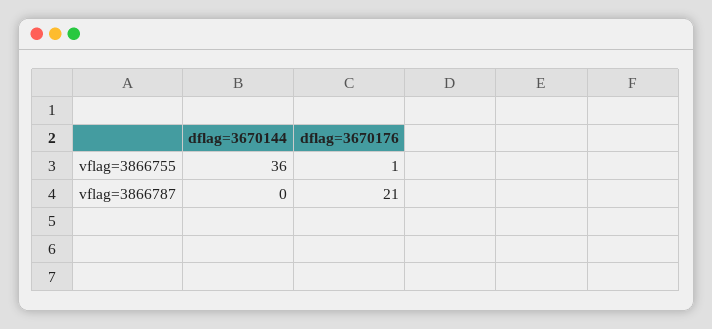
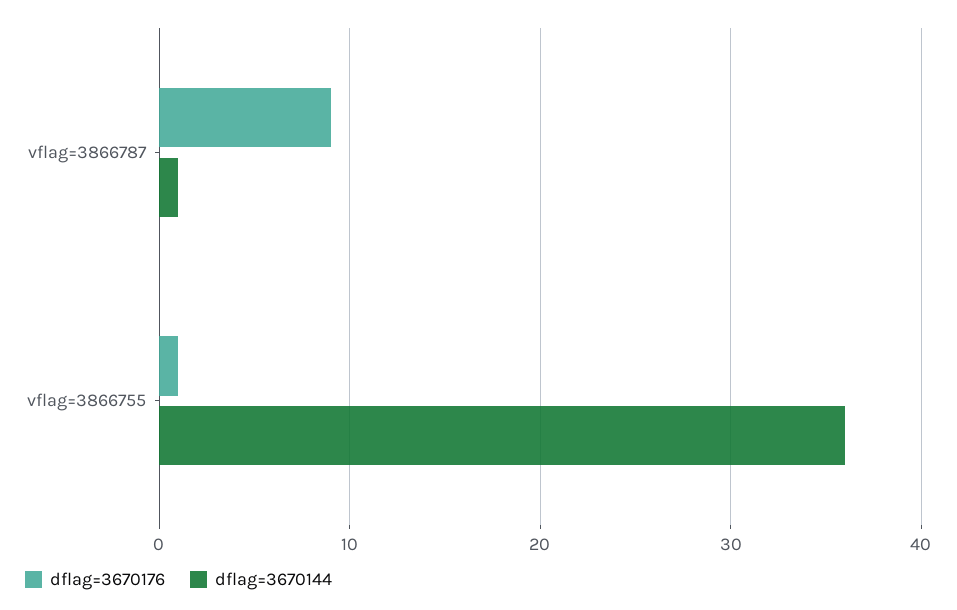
dflag=3670144, vflag=3866787: 0 -> 1
dflag=3670176, vflag=3866787: 21 -> 9

